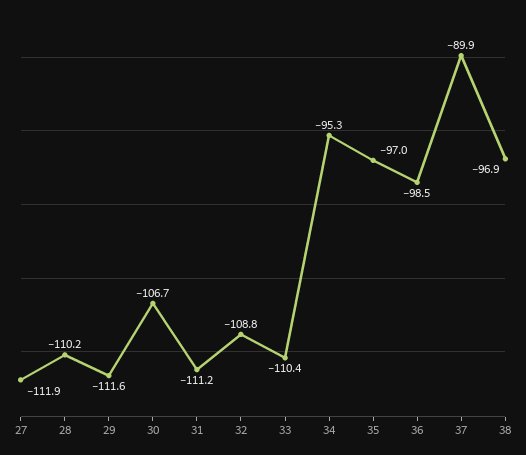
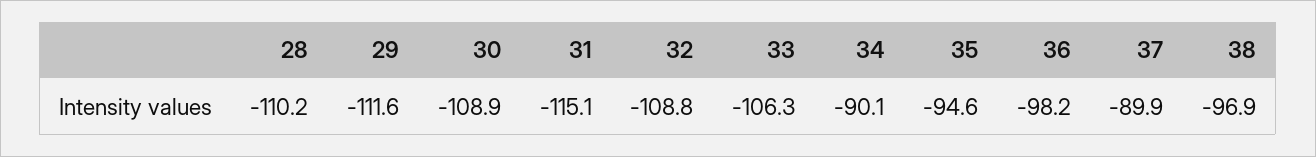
27: -111.9 -> none
30: -106.7 -> -108.9
31: -111.2 -> -115.1
33: -110.4 -> -106.3
34: -95.3 -> -90.1
35: -97 -> -94.6
36: -98.5 -> -98.2

